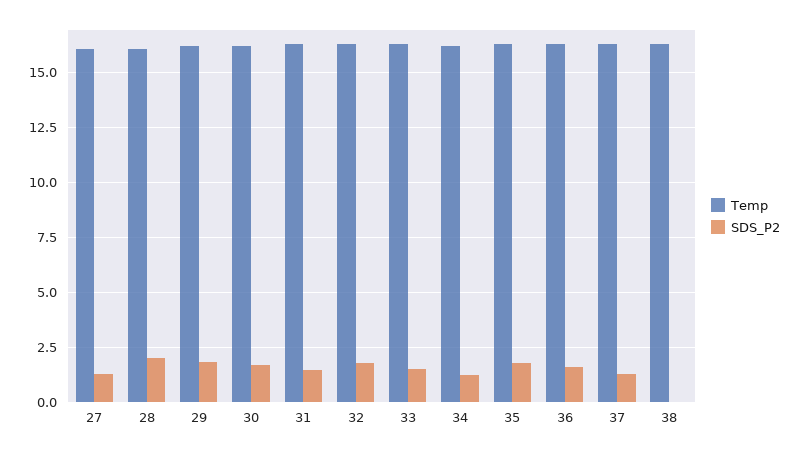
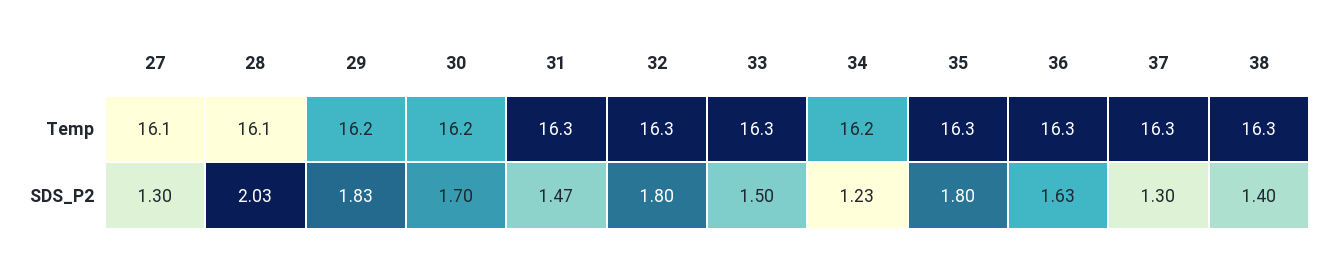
SDS_P2, 38: 0 -> 1.4

